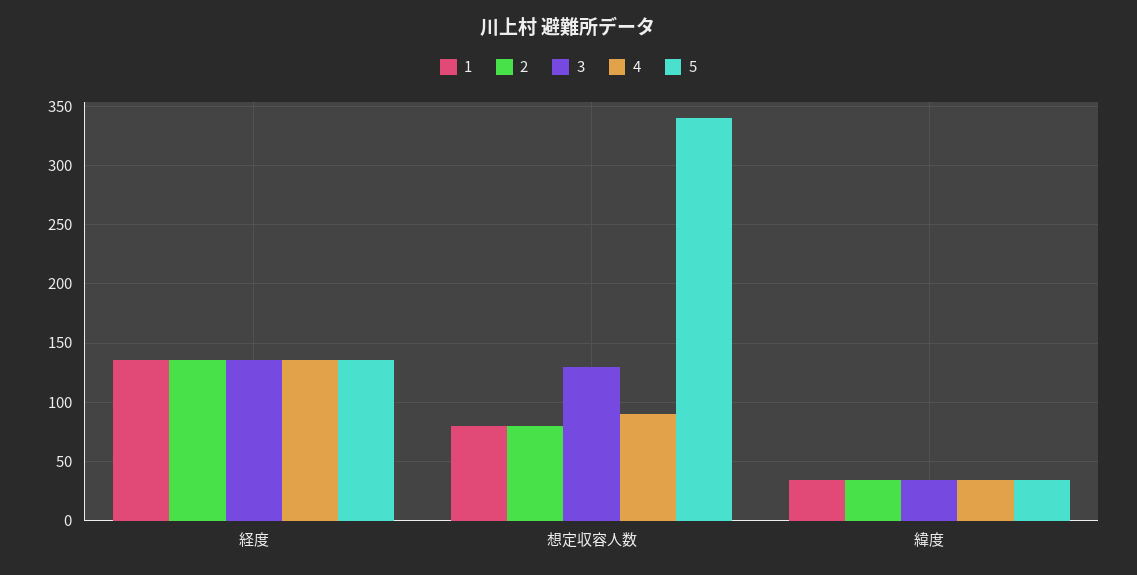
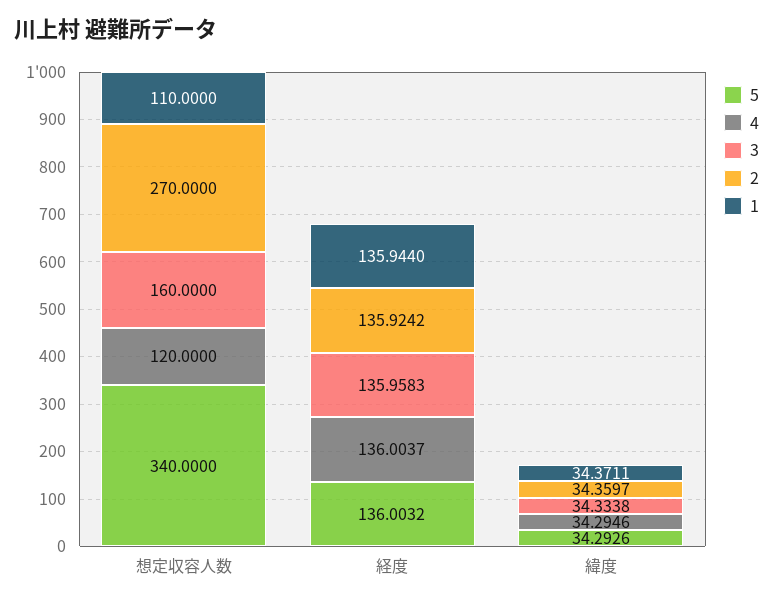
1, 想定収容人数: 80 -> 110
2, 想定収容人数: 80 -> 270
3, 想定収容人数: 130 -> 160
4, 想定収容人数: 90 -> 120

